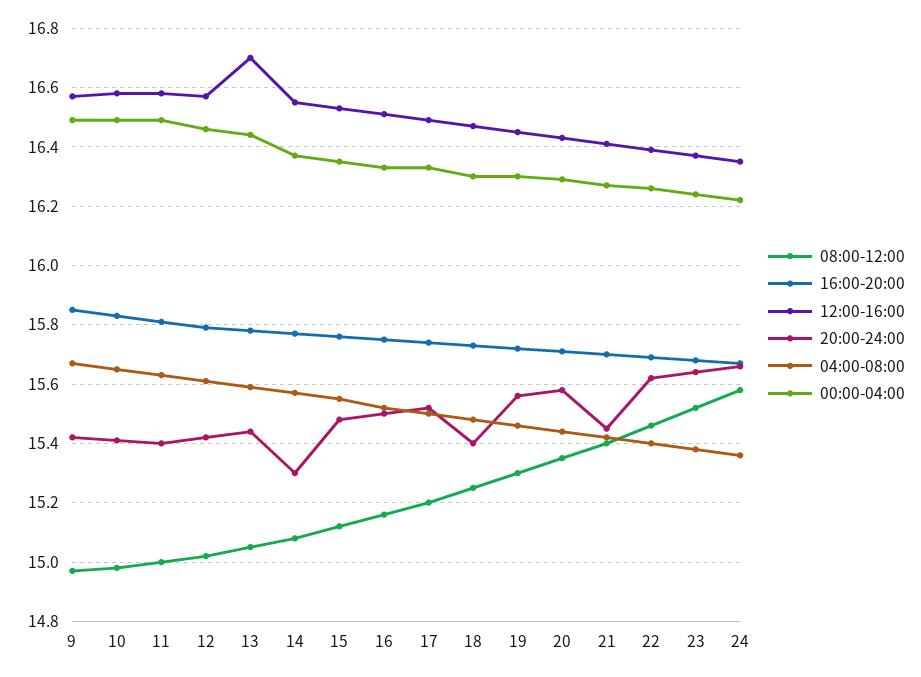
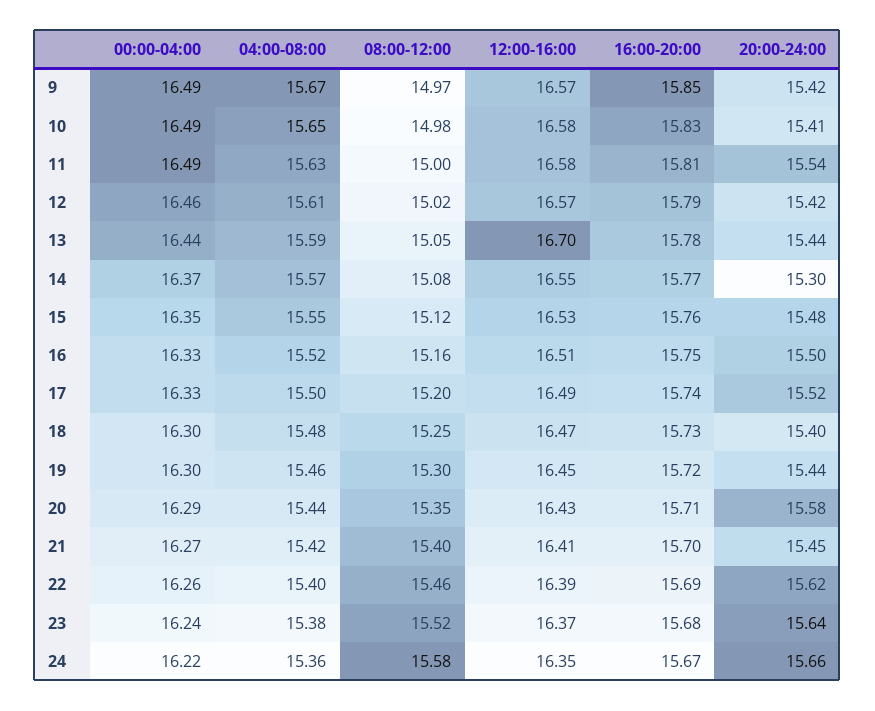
20:00-24:00, 11: 15.4 -> 15.54
20:00-24:00, 19: 15.55 -> 15.44

